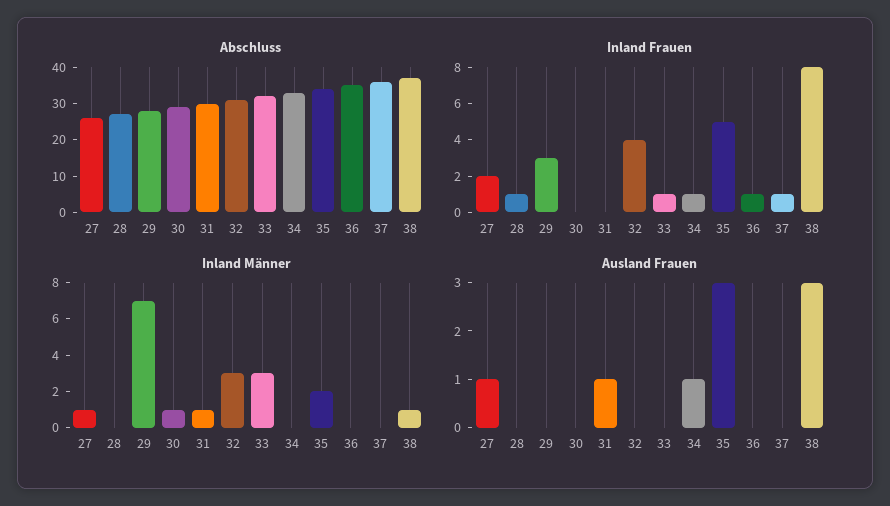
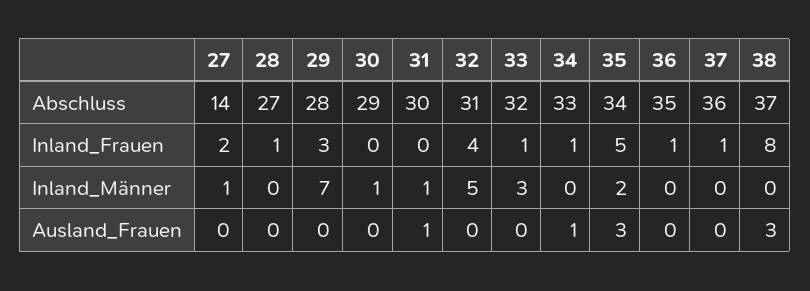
Abschluss, 27: 25 -> 14
Inland Männer, 32: 3 -> 5
Inland Männer, 38: 1 -> 0
Ausland Frauen, 27: 1 -> 0

